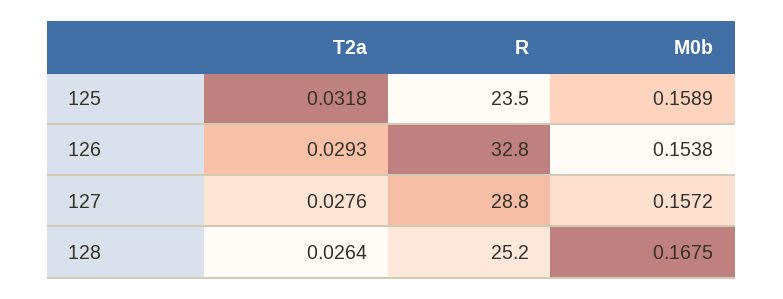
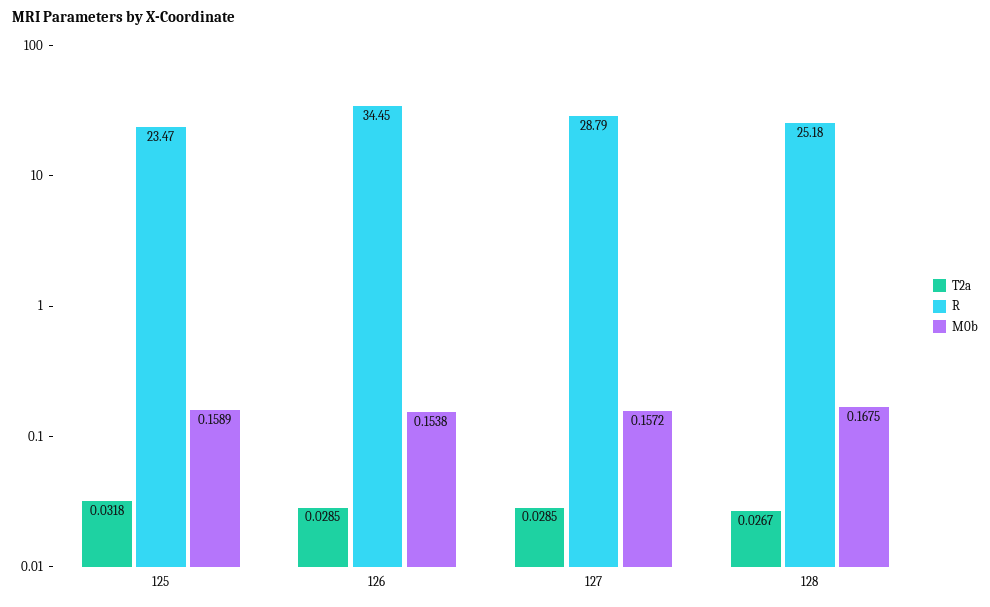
T2a, 126: 0.0293 -> 0.0285
R, 126: 32.8 -> 34.45
T2a, 127: 0.0276 -> 0.0285
T2a, 128: 0.0264 -> 0.0267

